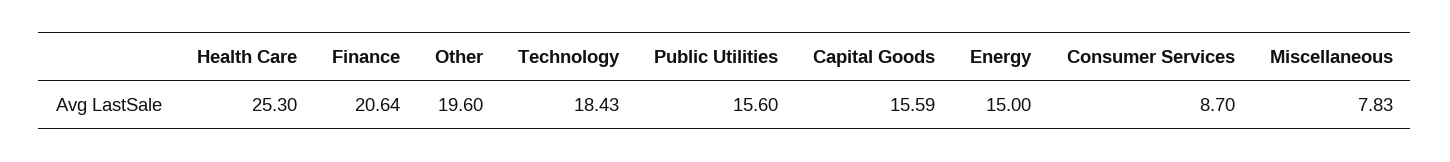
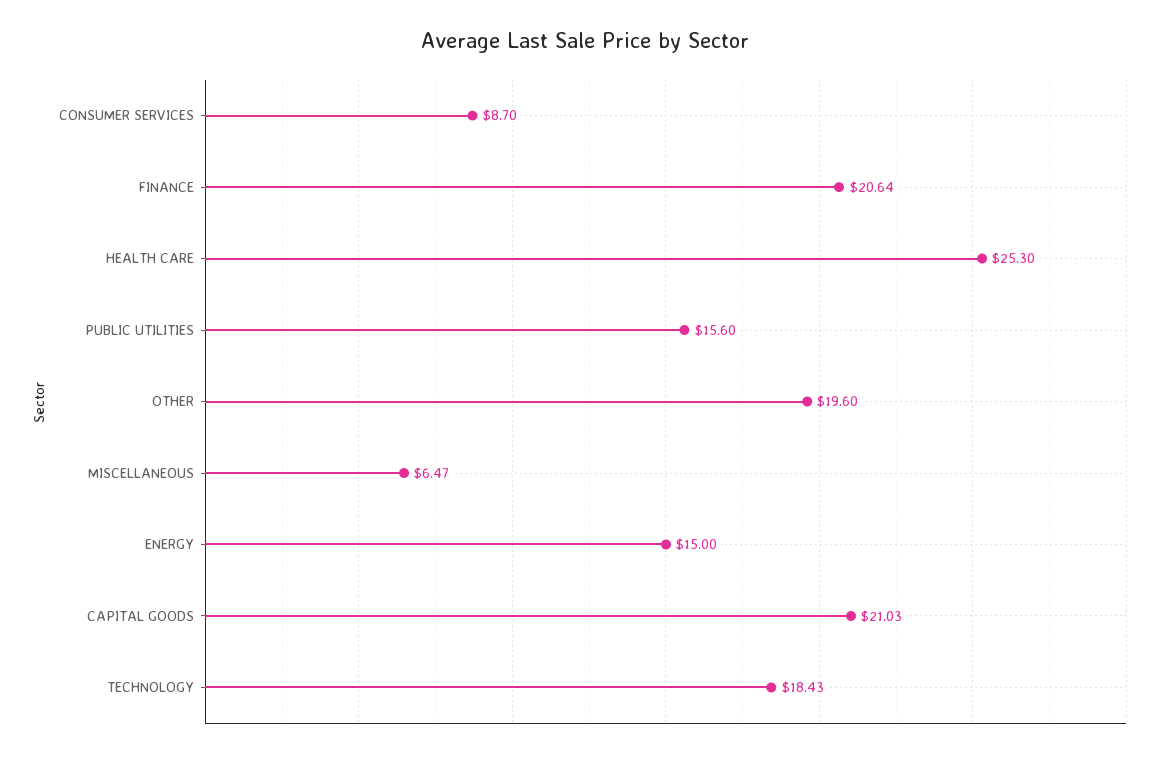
Capital Goods: 15.59 -> 21.03
Miscellaneous: 7.83 -> 6.47

